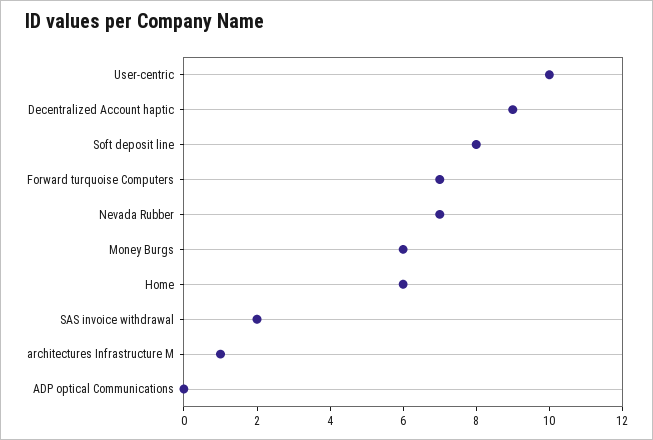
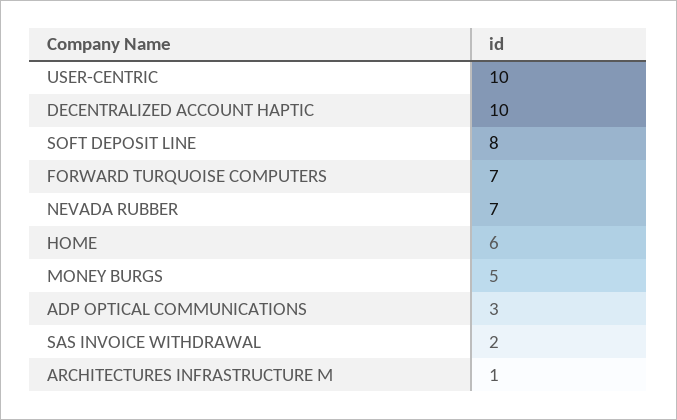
Decentralized Account haptic: 9 -> 10
Money Burgs: 6 -> 5
ADP optical Communications: 0 -> 3

